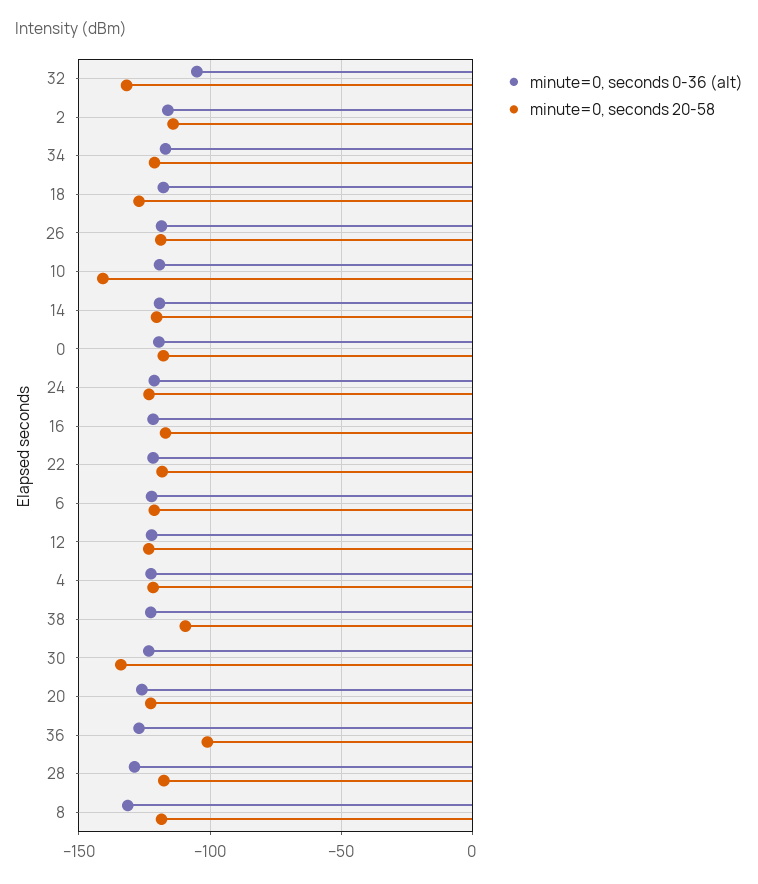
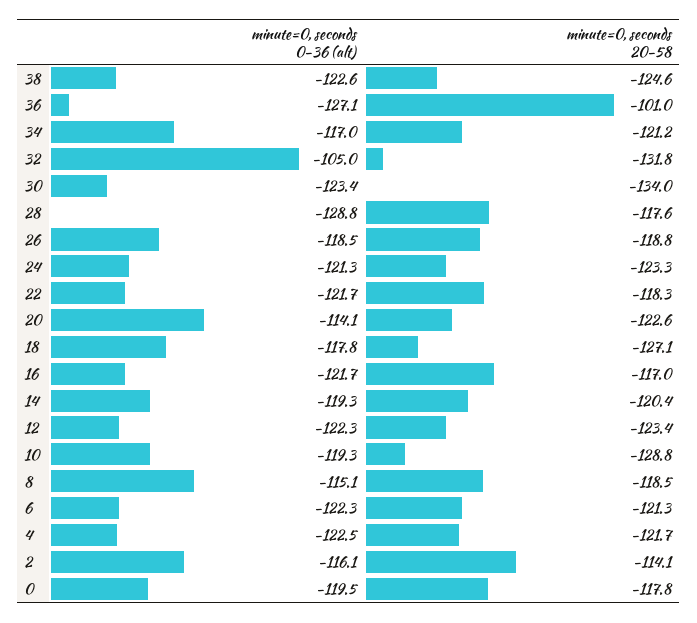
minute=0, seconds 20-58, 10: -140 -> -128.8
minute=0, seconds 20-58, 38: -110 -> -124.6
minute=0, seconds 0-36 (alt), 20: -125 -> -114.1
minute=0, seconds 0-36 (alt), 8: -130 -> -115.1

